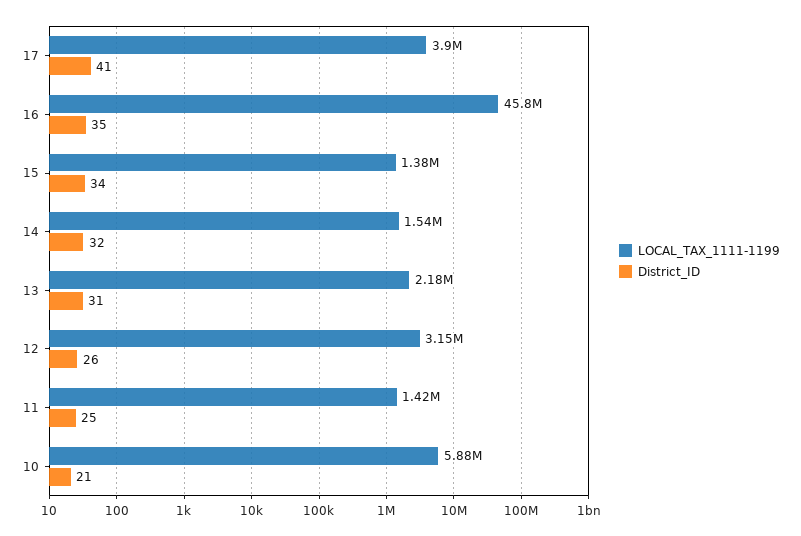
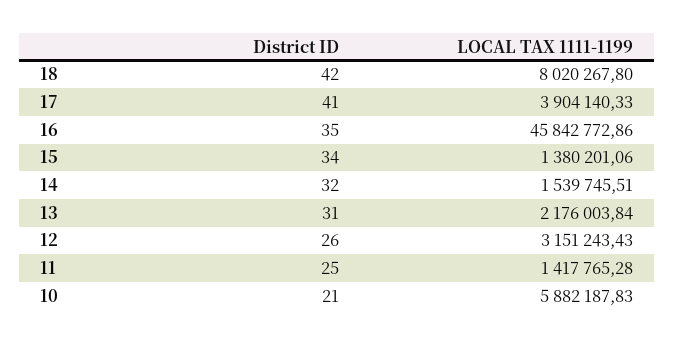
District_ID, 18: none -> 42
LOCAL_TAX_1111-1199, 18: none -> 8020267.8

